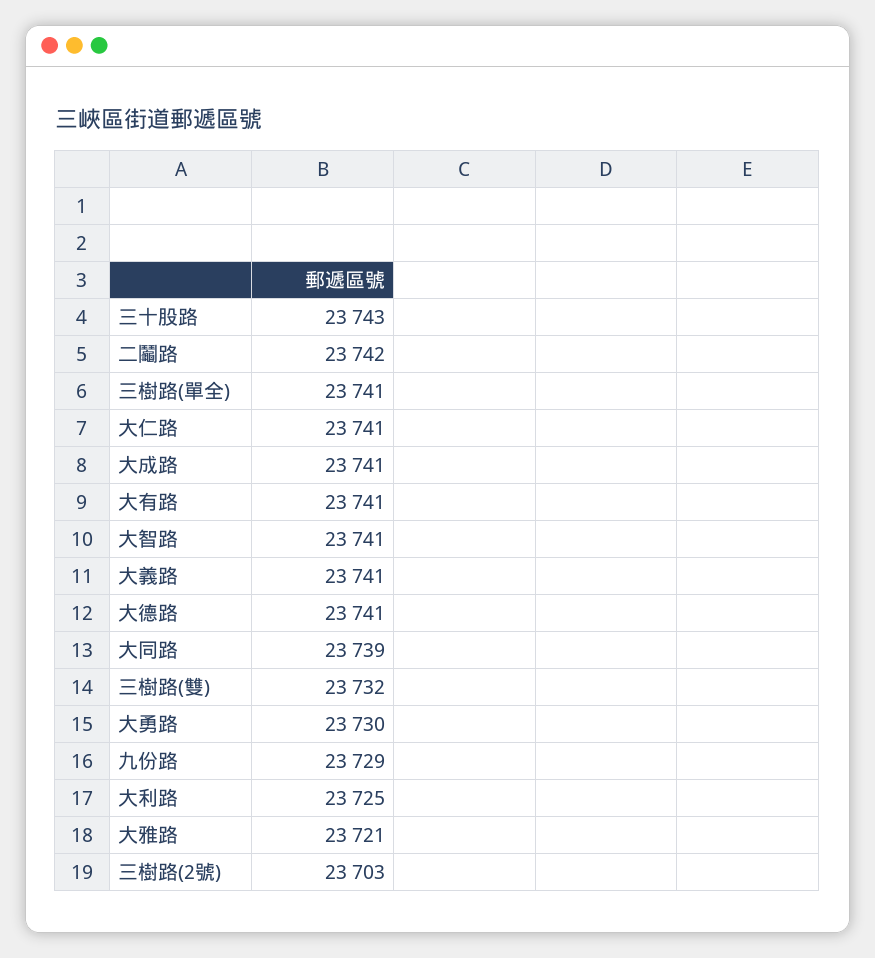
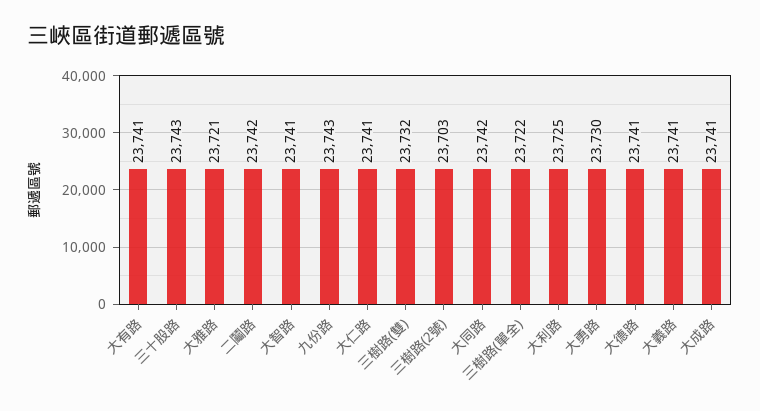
三樹路(單全): 23741 -> 23722
大同路: 23739 -> 23742
九份路: 23729 -> 23743

